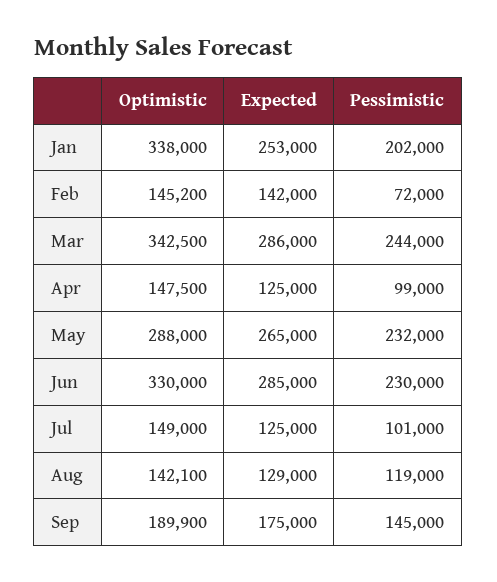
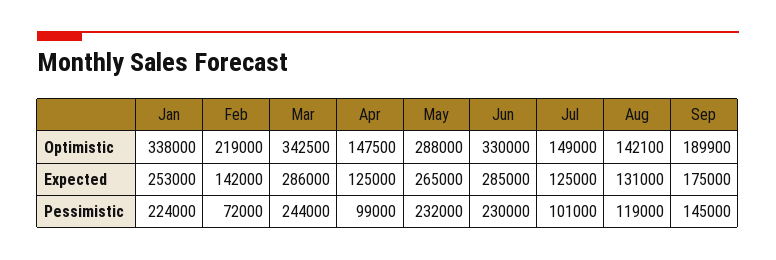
Pessimistic, Jan: 202000 -> 224000
Optimistic, Feb: 145200 -> 219000
Expected, Aug: 129000 -> 131000

